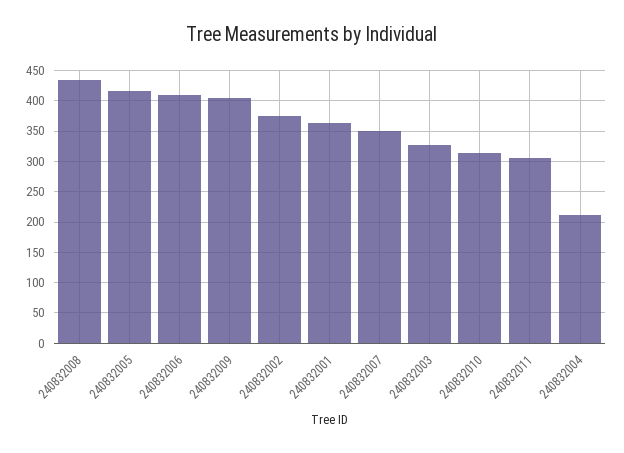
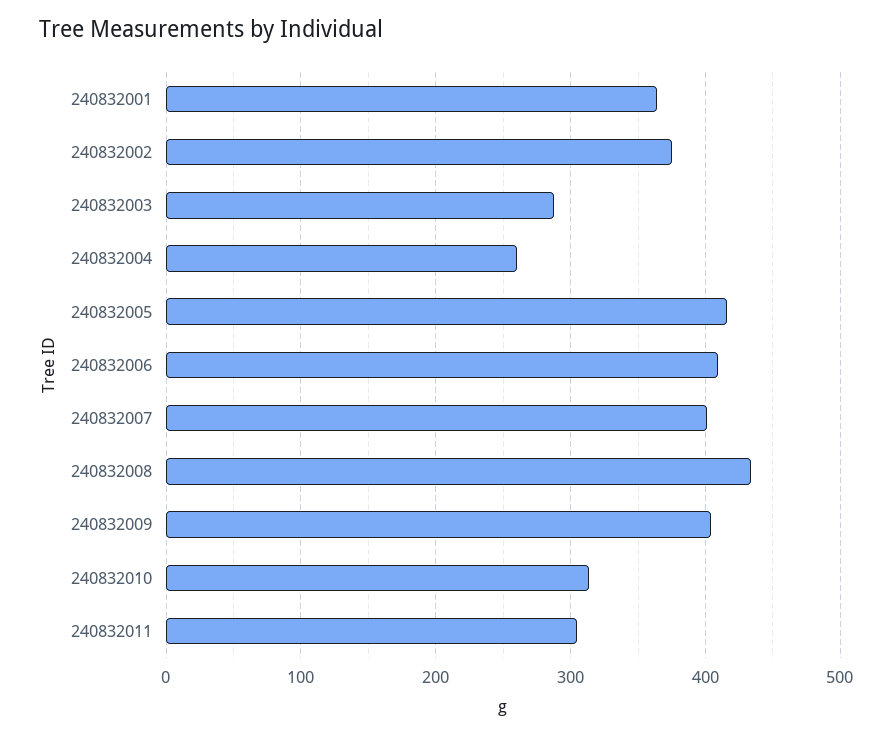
240832007: 350 -> 400
240832003: 330 -> 290
240832004: 210 -> 260

